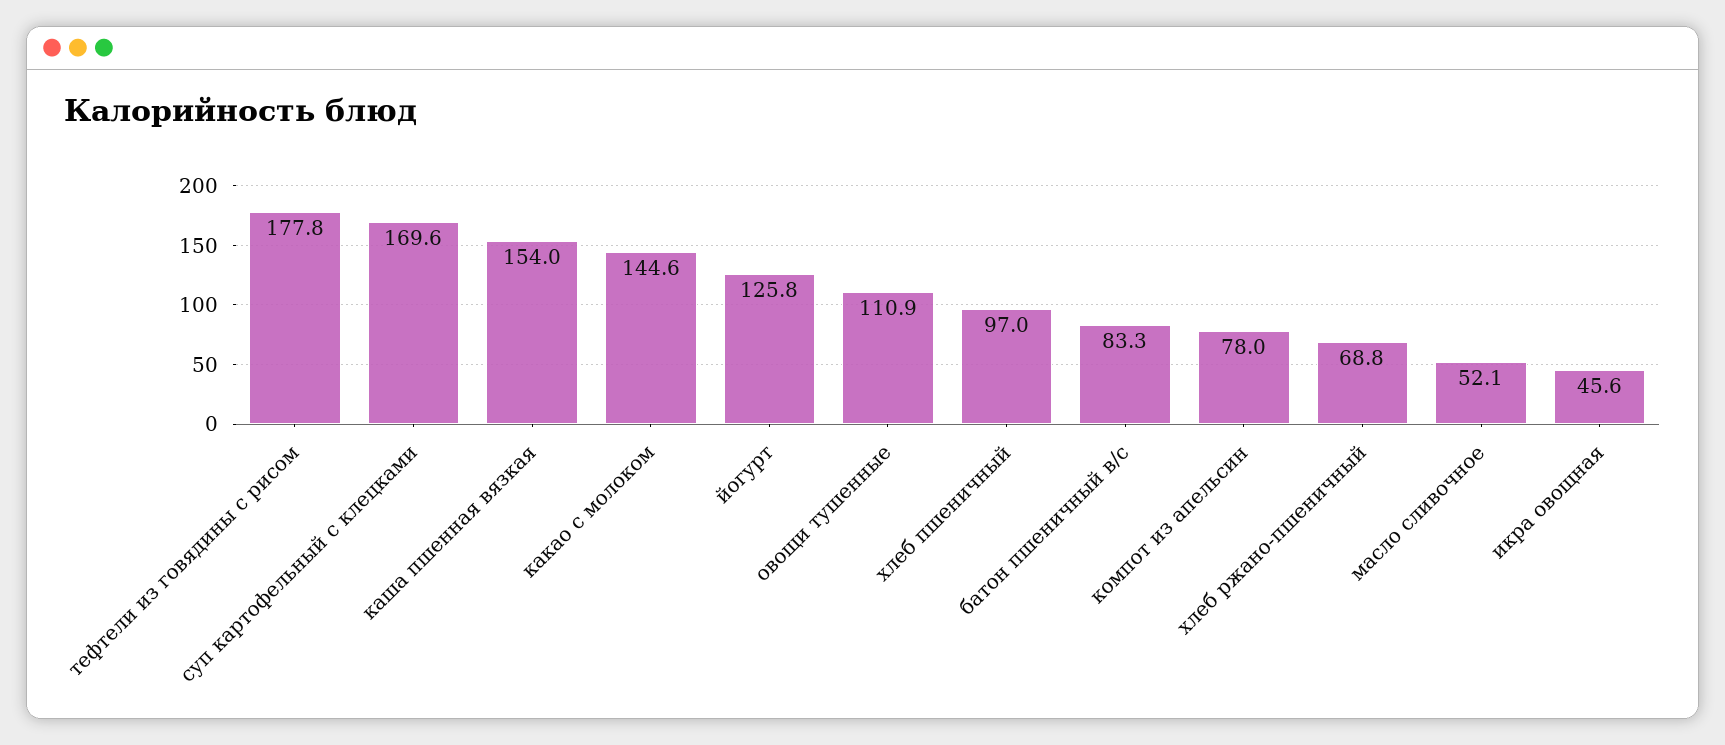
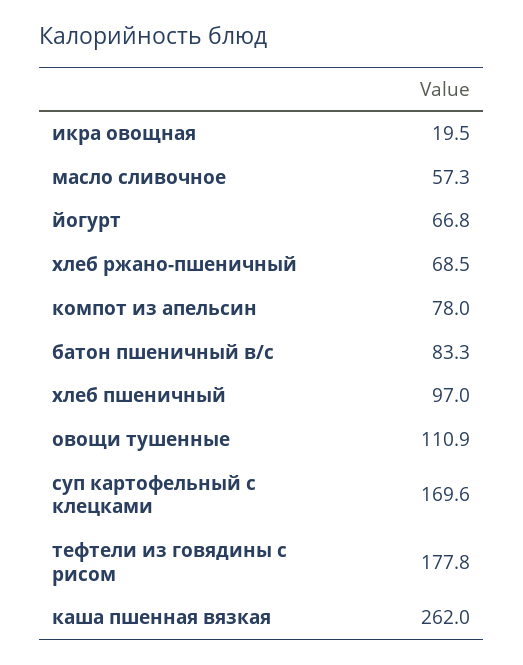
каша пшенная вязкая: 154 -> 262
какао с молоком: 144.6 -> none
йогурт: 125.8 -> 66.8
хлеб ржано-пшеничный: 68.8 -> 68.5
масло сливочное: 52.1 -> 57.3
икра овощная: 45.6 -> 19.5

